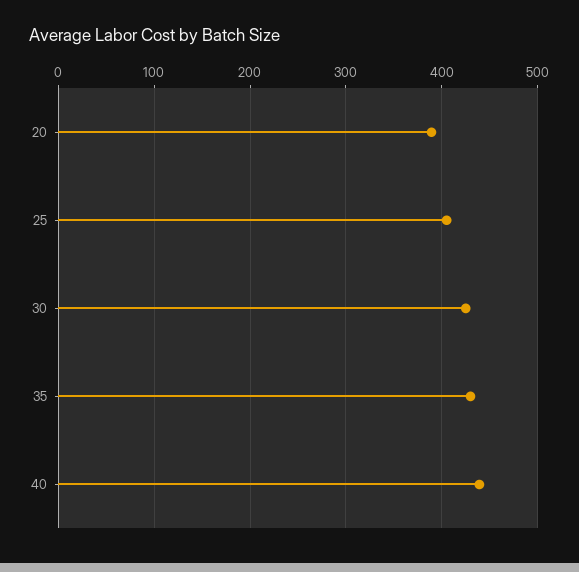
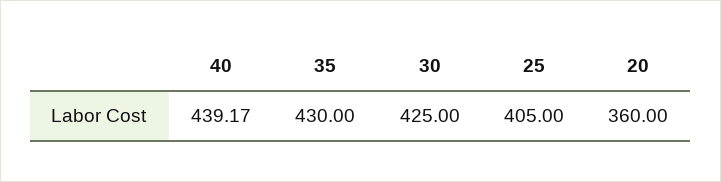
20: 390 -> 360

